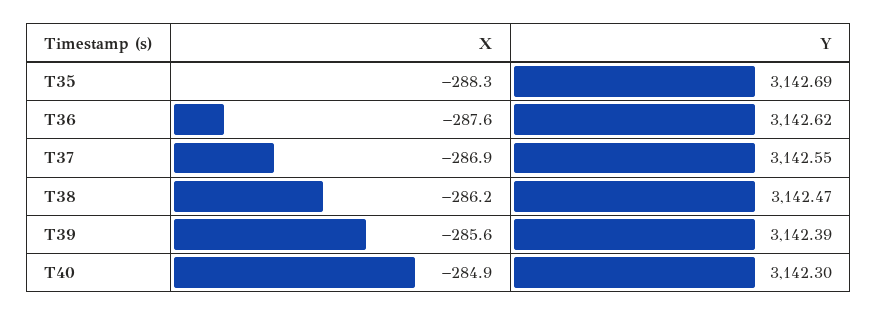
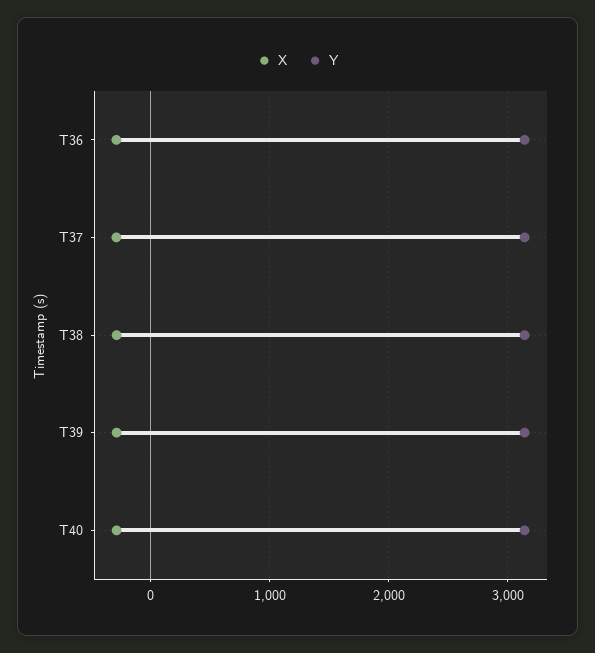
X, T35: -288.3 -> none
Y, T35: 3142.69 -> none

